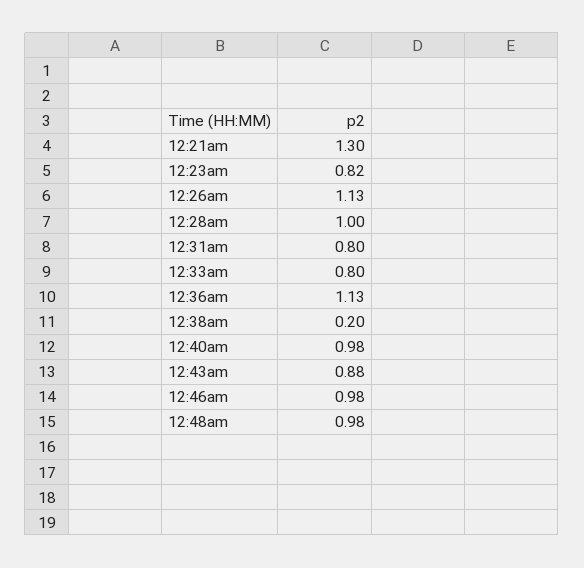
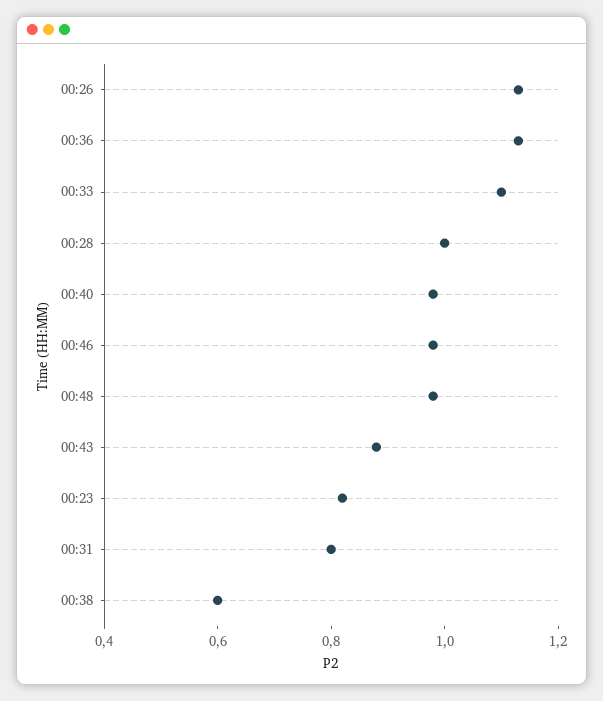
12:21am: 1.3 -> none
12:33am: 0.8 -> 1.1
12:38am: 0.2 -> 0.6

